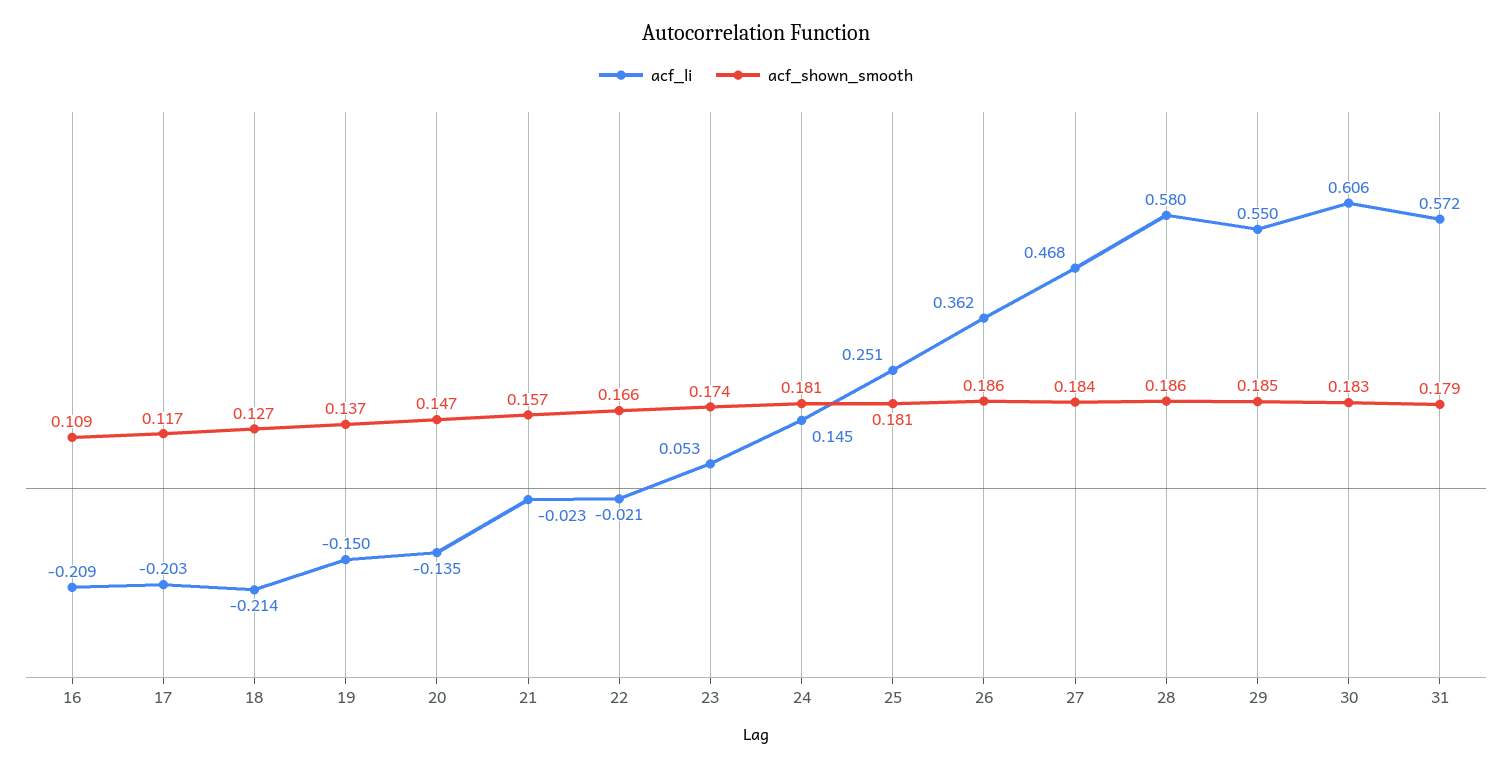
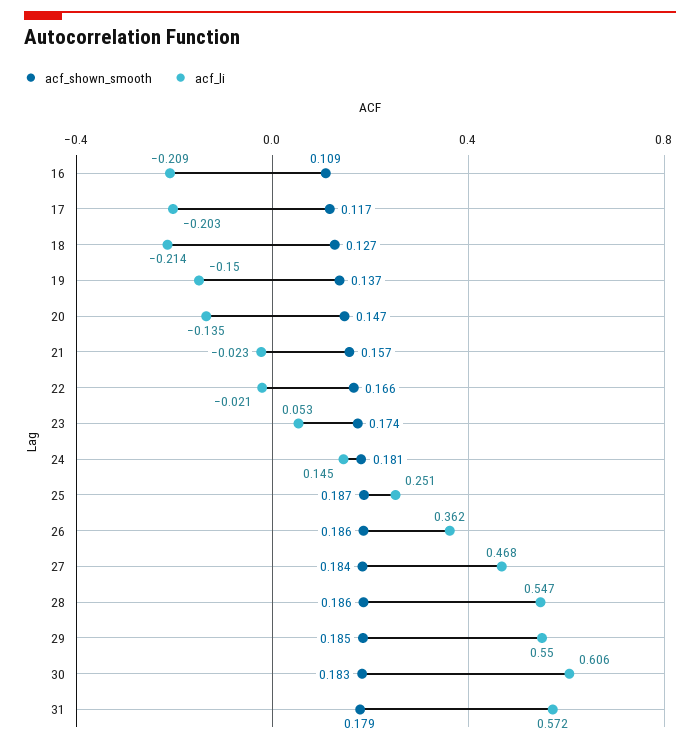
acf_shown_smooth, 25: 0.181 -> 0.187
acf_li, 28: 0.58 -> 0.547

